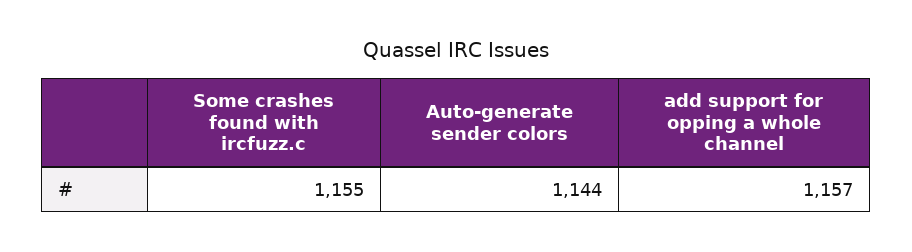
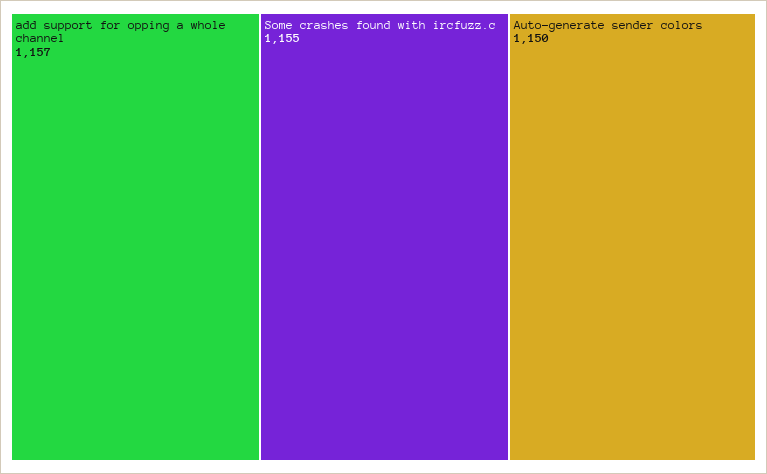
Auto-generate sender colors: 1144 -> 1150

